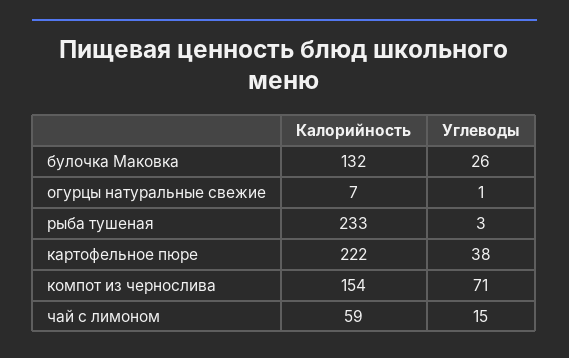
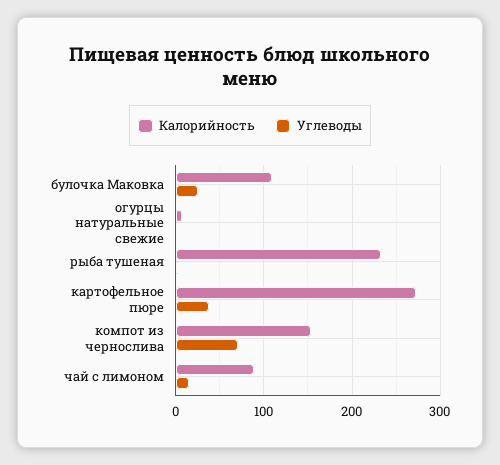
Калорийность, булочка Маковка: 132 -> 110
Калорийность, картофельное пюре: 222 -> 270
Калорийность, чай с лимоном: 59 -> 90

